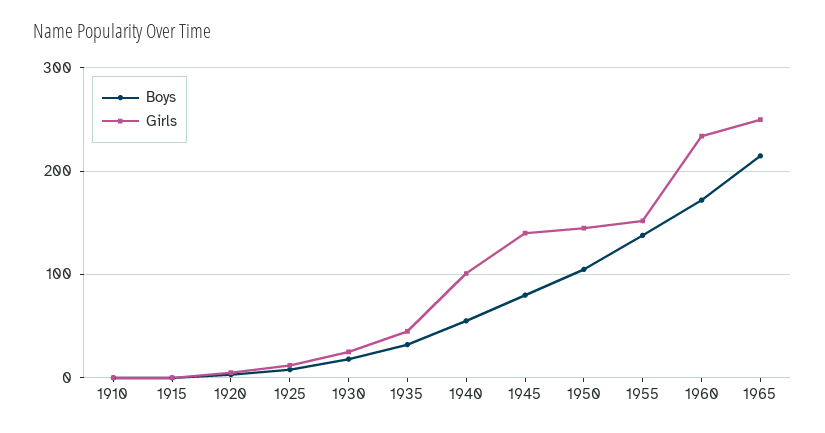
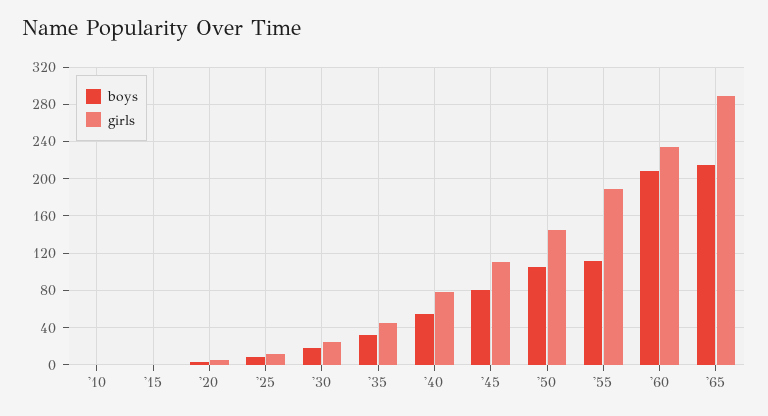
Girls, 1940: 100 -> 80
Girls, 1945: 140 -> 110
Boys, 1955: 140 -> 110
Girls, 1955: 150 -> 190
Boys, 1960: 170 -> 210
Girls, 1965: 250 -> 290

